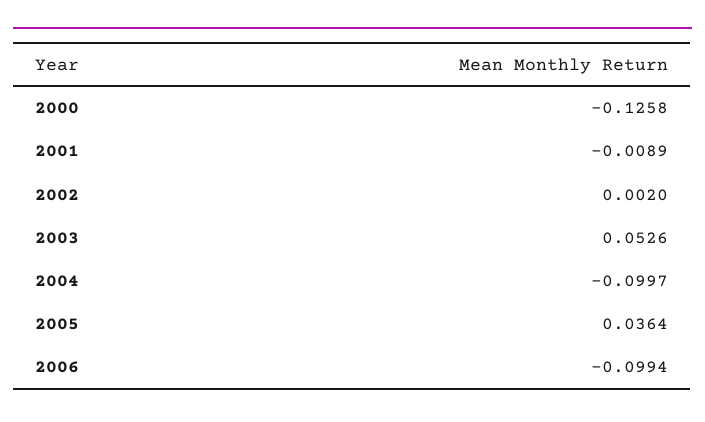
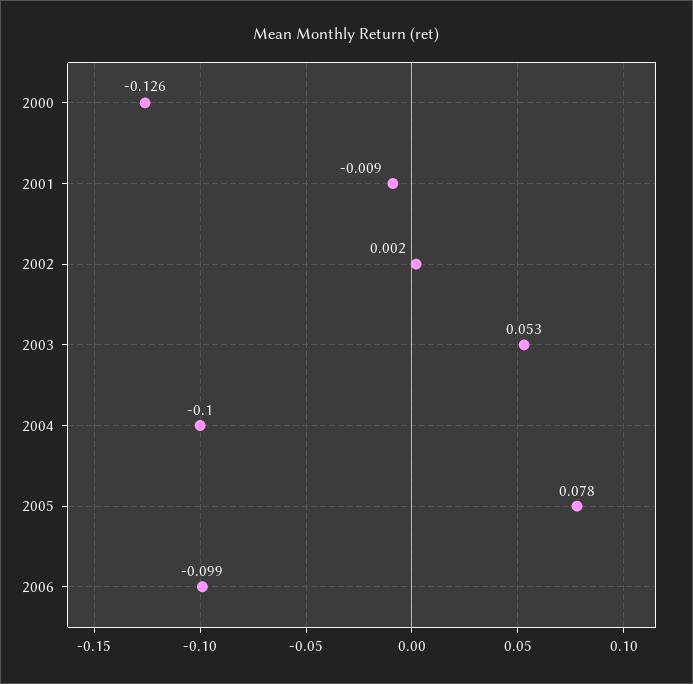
2005: 0.0364 -> 0.078

